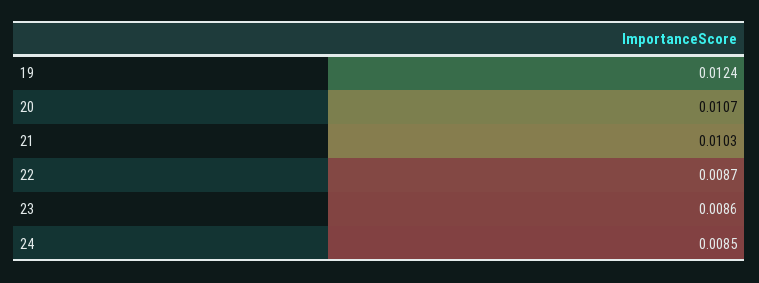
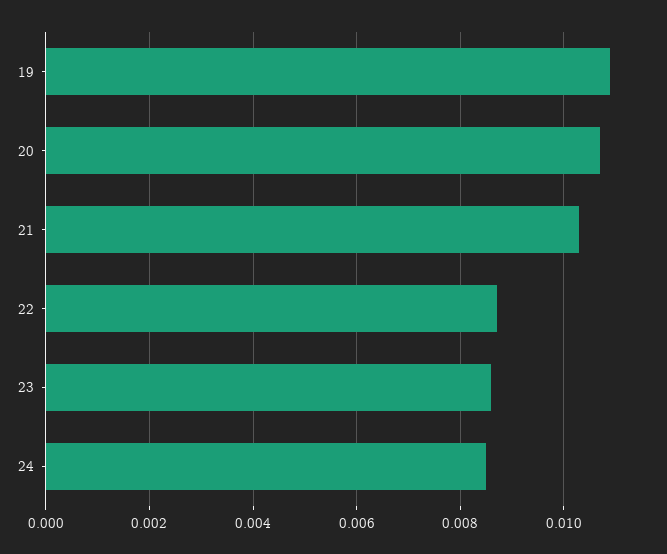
19: 0.0124 -> 0.011

